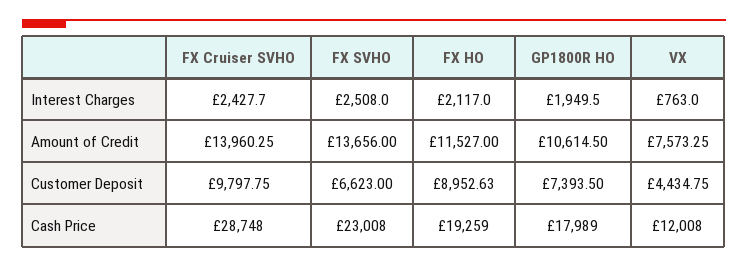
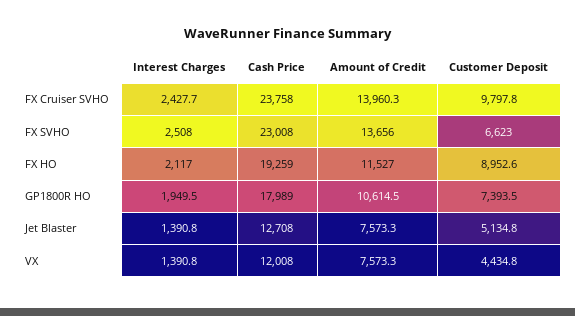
VX, Interest Charges: 763 -> 1390.8
FX Cruiser SVHO, Cash Price: 28748 -> 23758
Jet Blaster, Interest Charges: none -> 1390.8
Jet Blaster, Cash Price: none -> 12708
Jet Blaster, Amount of Credit: none -> 7573.3
Jet Blaster, Customer Deposit: none -> 5134.8

